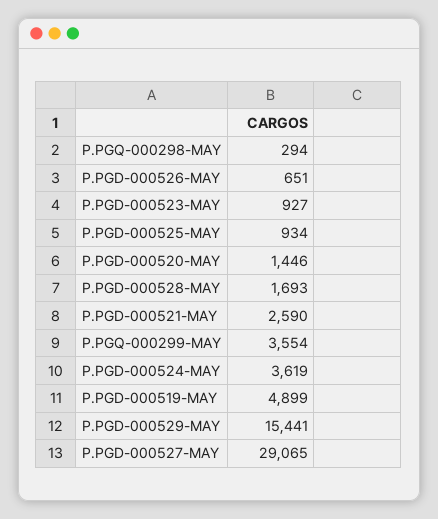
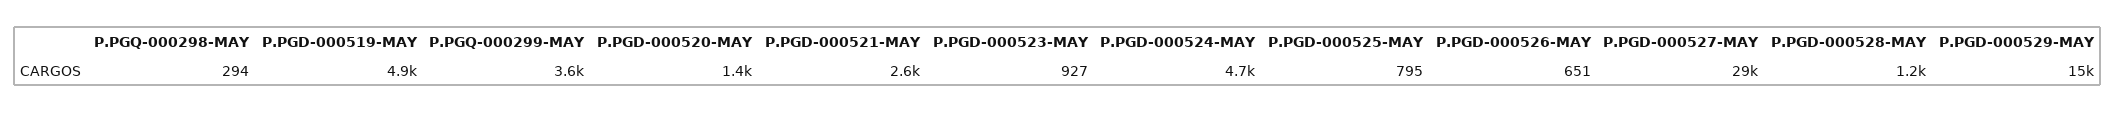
P.PGD-000525-MAY: 934 -> 795
P.PGD-000528-MAY: 1693 -> 1200
P.PGD-000524-MAY: 3619 -> 4700

